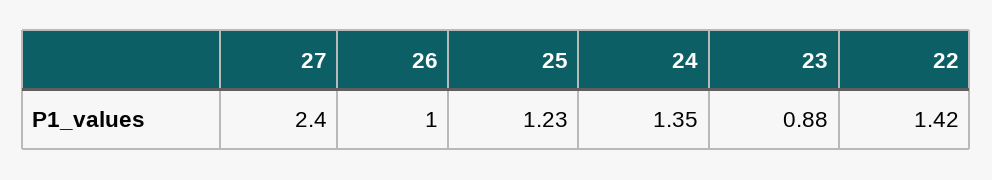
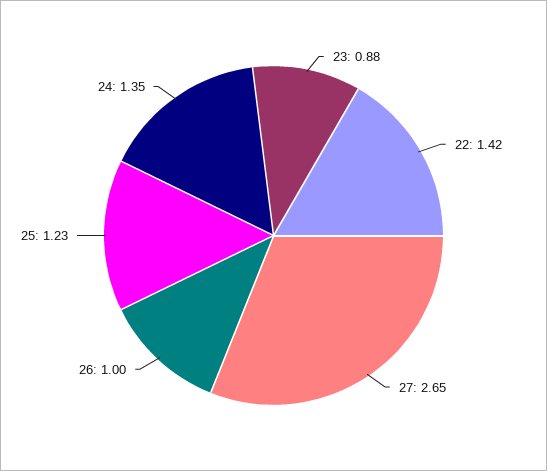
27: 2.4 -> 2.65

